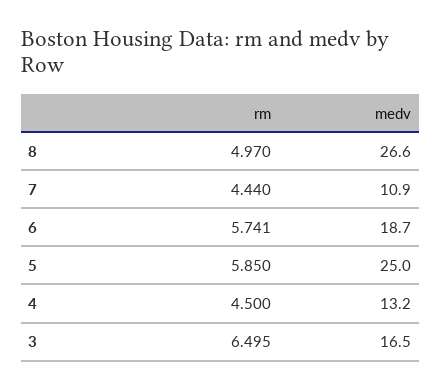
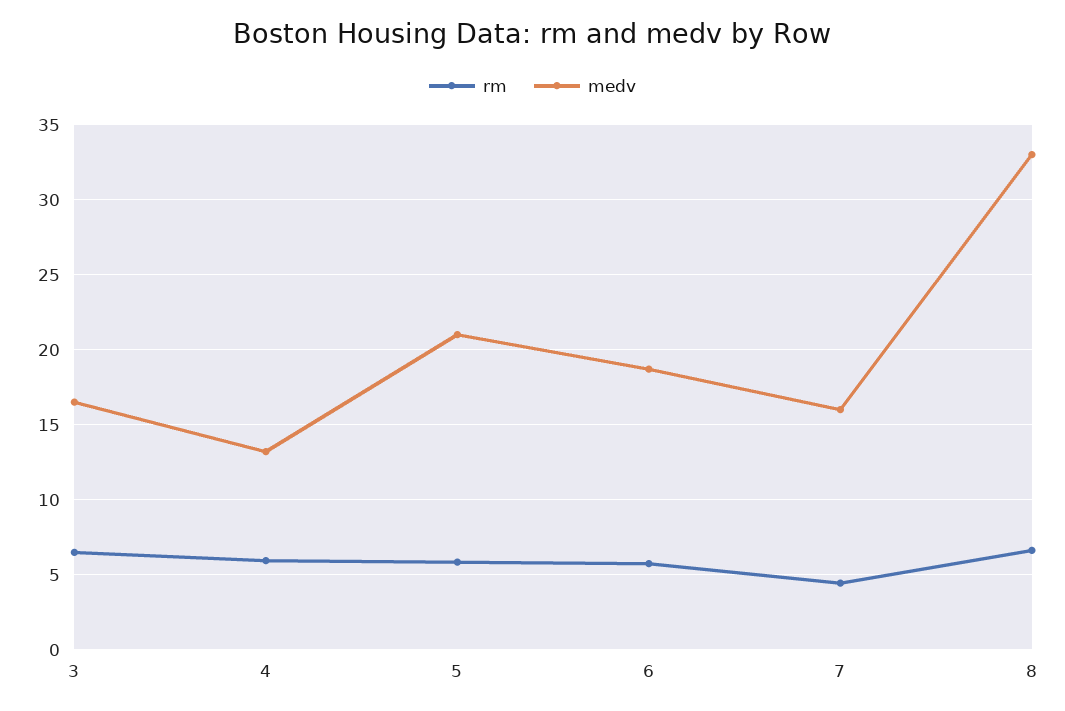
rm, 8: 4.97 -> 6.5
medv, 8: 26.6 -> 33
medv, 7: 10.9 -> 16
medv, 5: 25 -> 21
rm, 4: 4.5 -> 6

